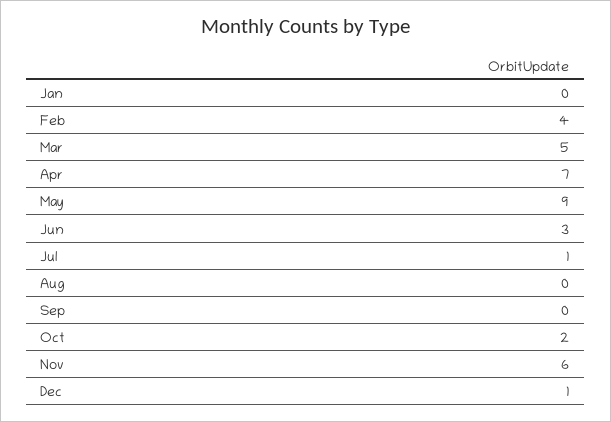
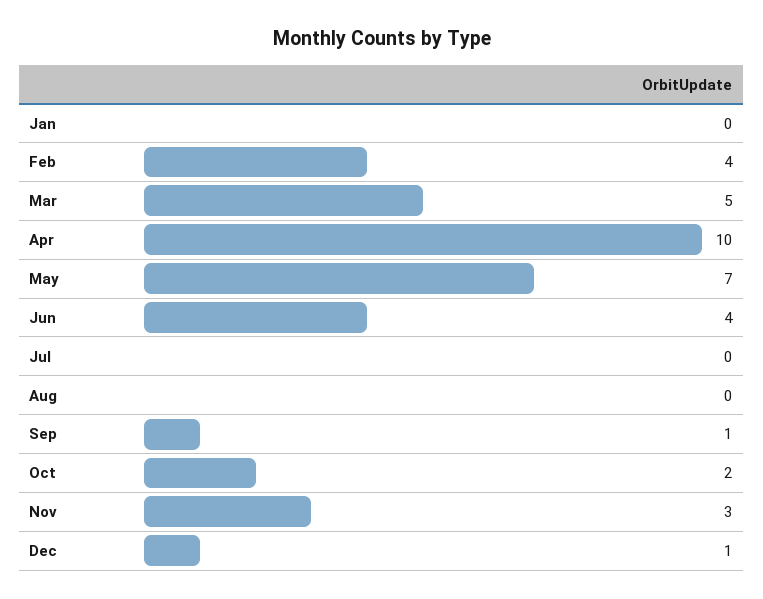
Apr: 7 -> 10
May: 9 -> 7
Jun: 3 -> 4
Jul: 1 -> 0
Sep: 0 -> 1
Nov: 6 -> 3

